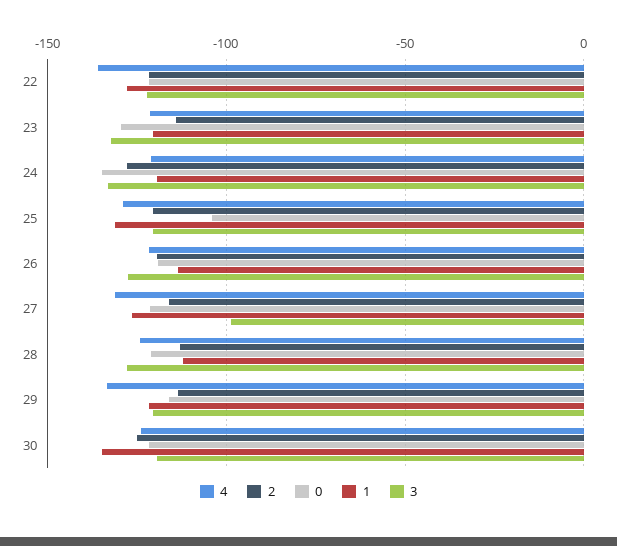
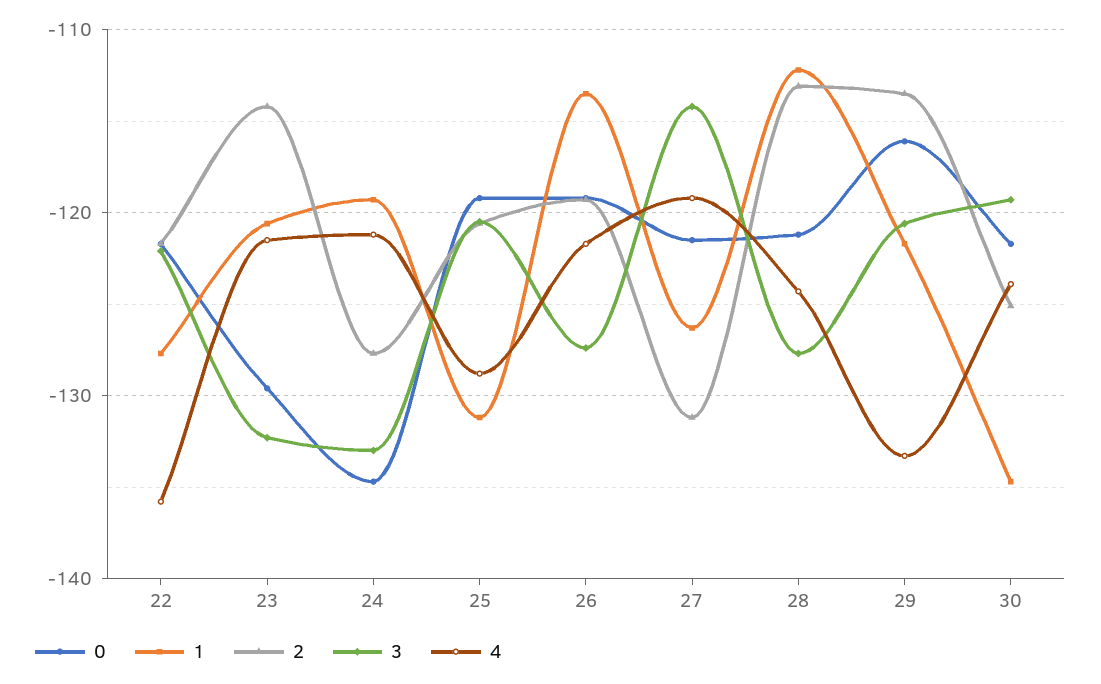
0, 25: -105 -> -119
4, 27: -130 -> -119
2, 27: -115 -> -131
3, 27: -100 -> -114

